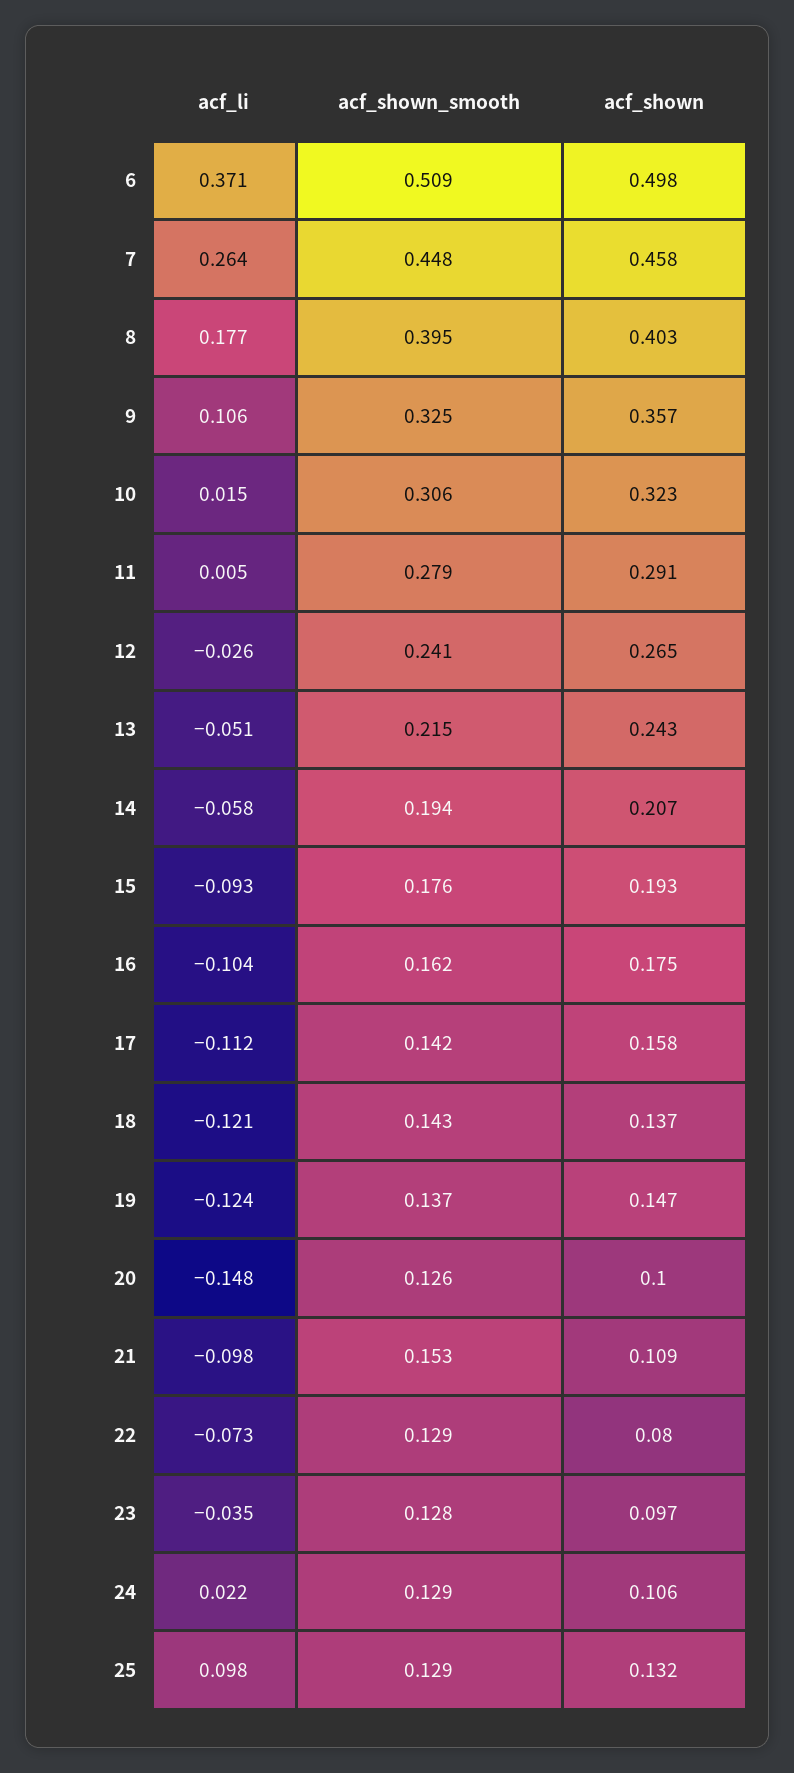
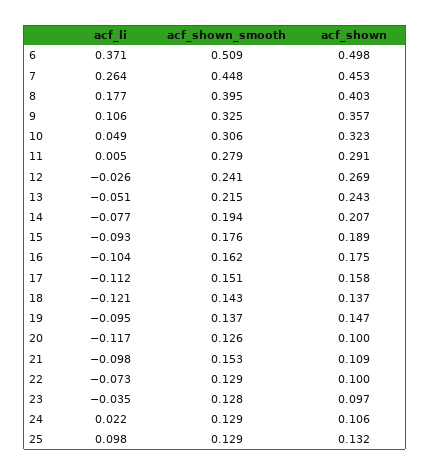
acf_shown, 7: 0.458 -> 0.453
acf_li, 10: 0.015 -> 0.049
acf_shown, 12: 0.265 -> 0.269
acf_li, 14: -0.058 -> -0.077
acf_shown, 15: 0.193 -> 0.189
acf_shown_smooth, 17: 0.142 -> 0.151
acf_li, 19: -0.124 -> -0.095
acf_li, 20: -0.148 -> -0.117
acf_shown, 22: 0.08 -> 0.1

